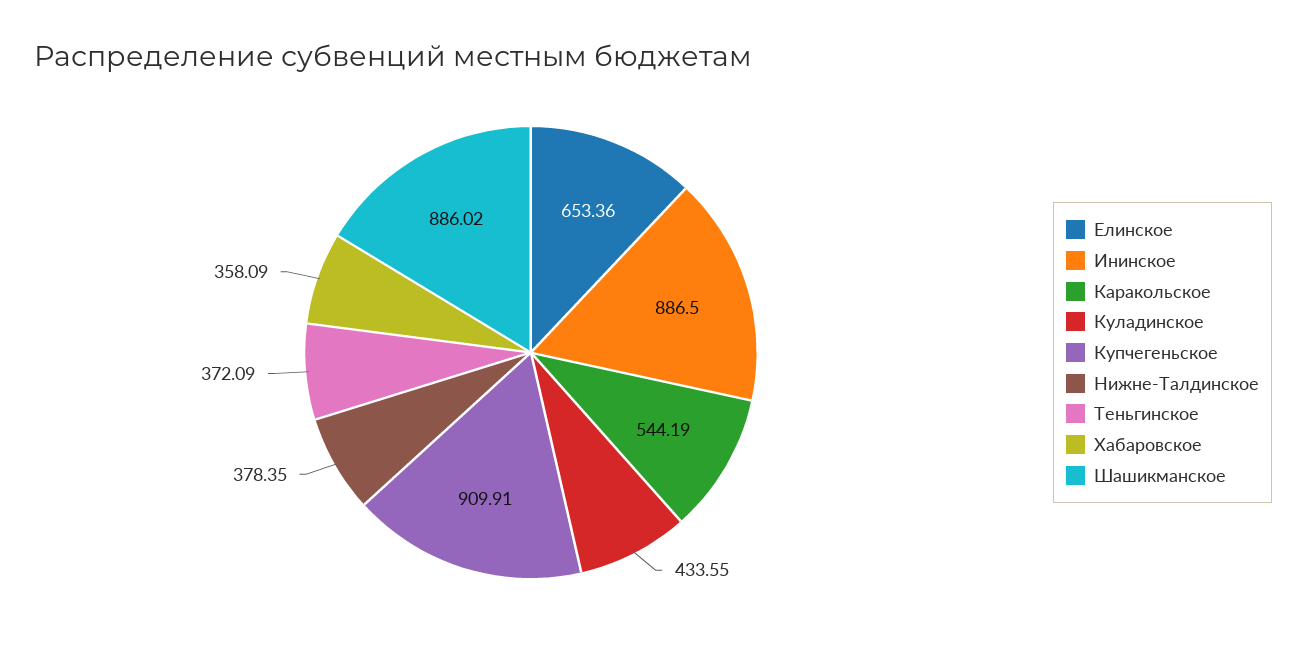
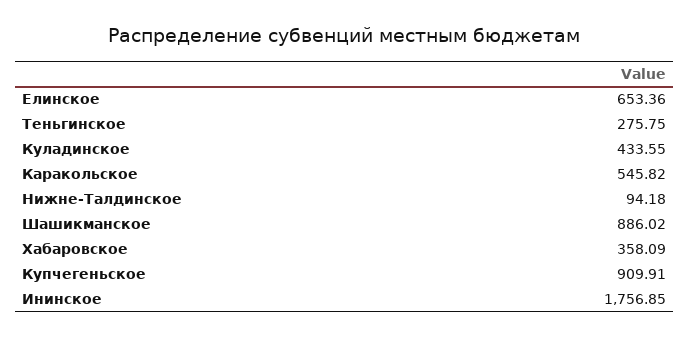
Ининское: 886.5 -> 1756.85
Каракольское: 544.19 -> 545.82
Нижне-Талдинское: 378.35 -> 94.18
Теньгинское: 372.09 -> 275.75

